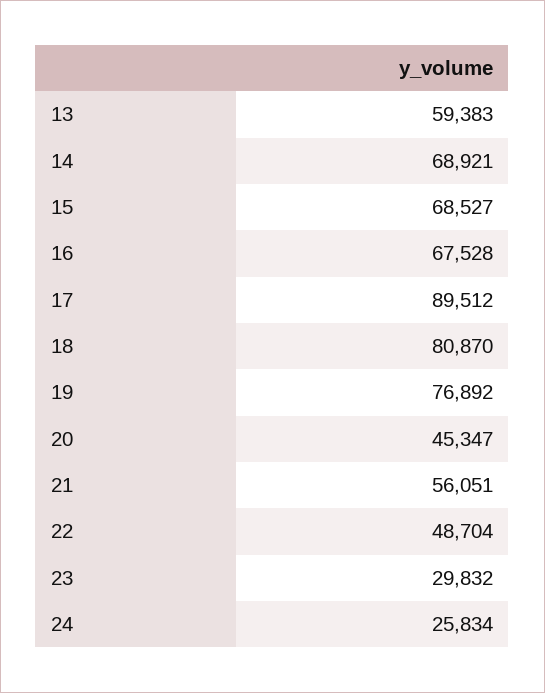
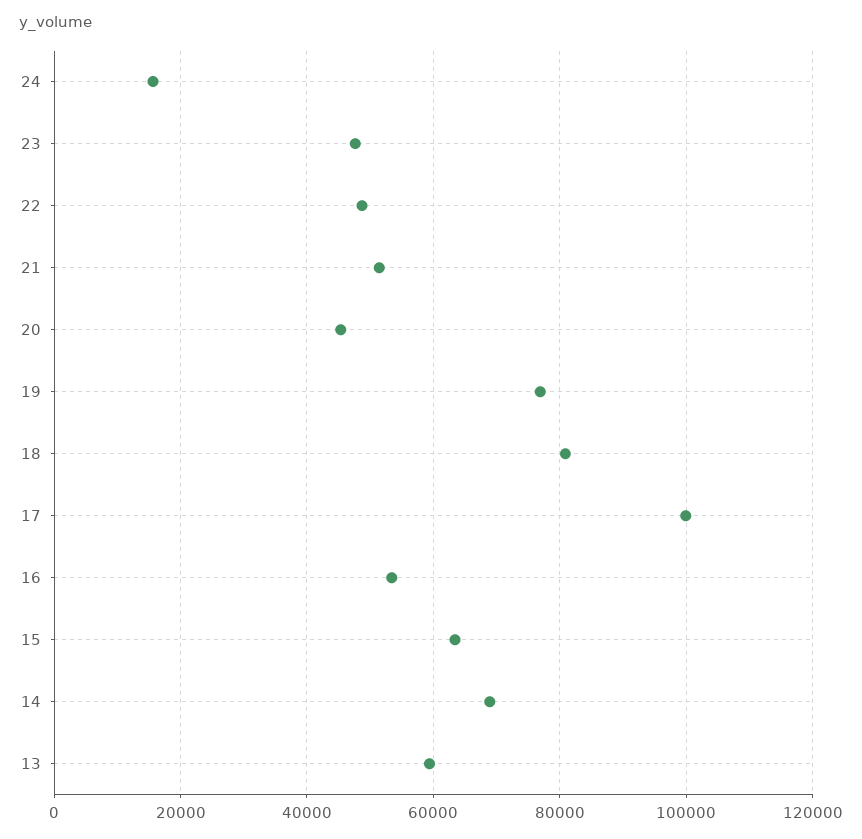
15: 68527 -> 64000
16: 67528 -> 54000
17: 89512 -> 100000
21: 56051 -> 52000
23: 29832 -> 48000
24: 25834 -> 16000

